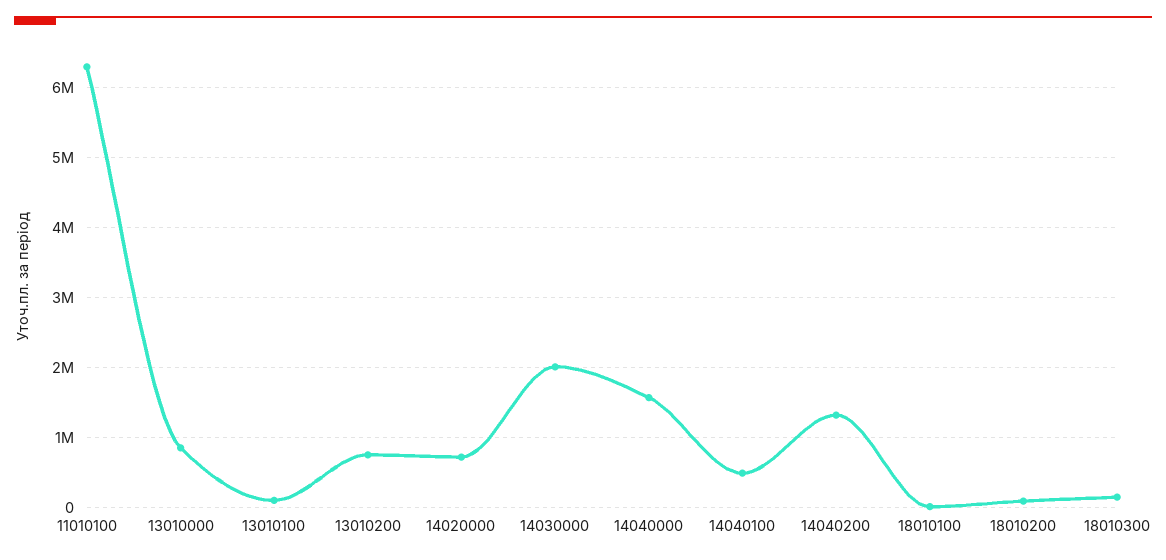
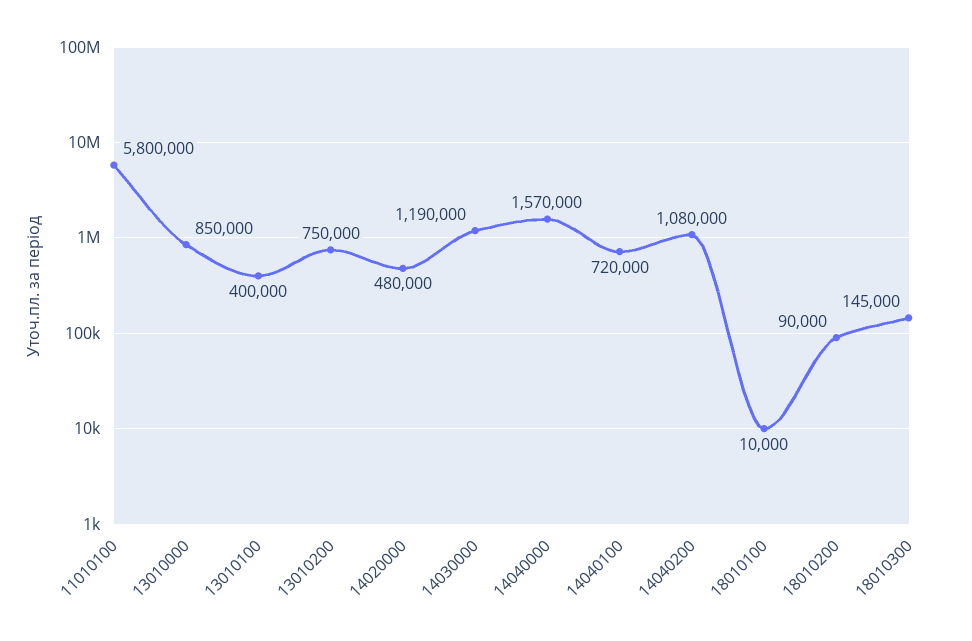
11010100: 6300000 -> 5800000
13010100: 100000 -> 400000
14020000: 700000 -> 480000
14030000: 2000000 -> 1190000
14040100: 500000 -> 720000
14040200: 1300000 -> 1080000

